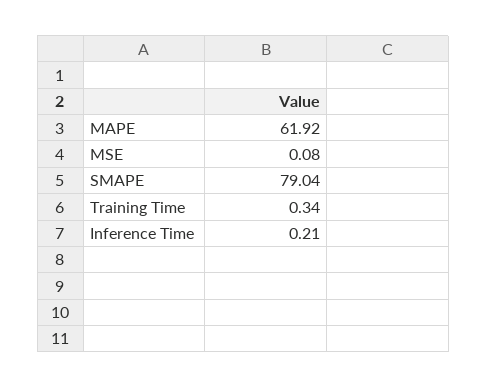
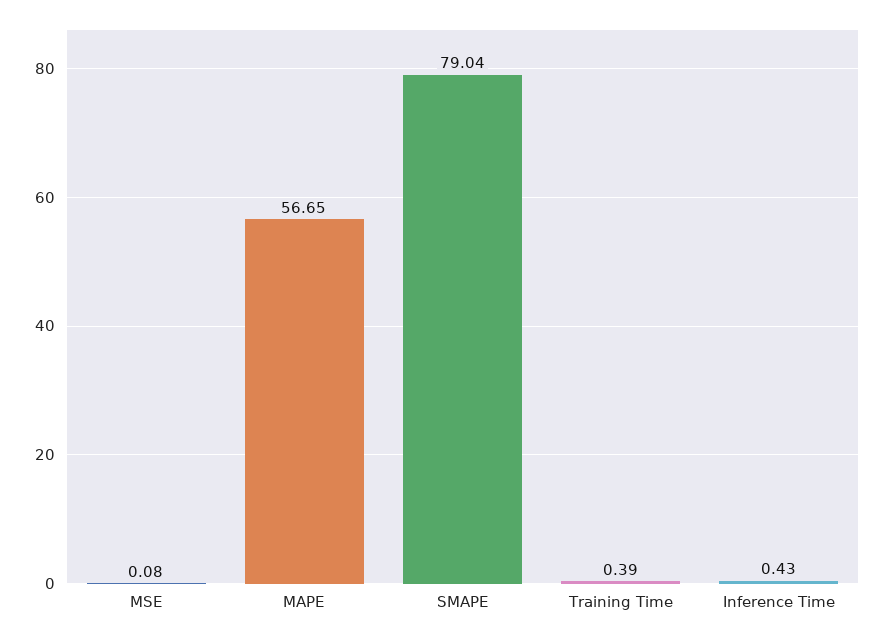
MAPE: 61.92 -> 56.65
Training Time: 0.34 -> 0.39
Inference Time: 0.21 -> 0.43

